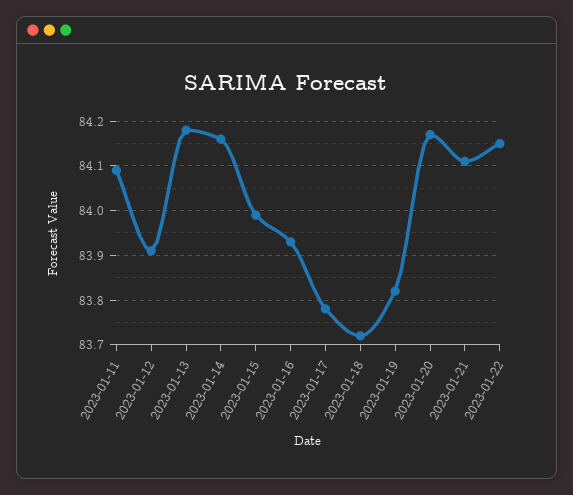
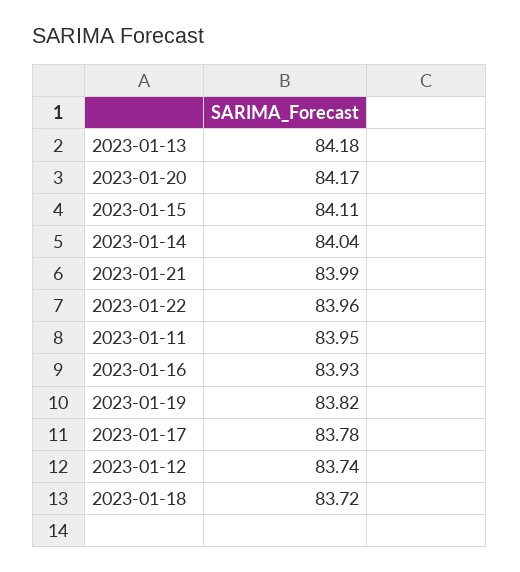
2023-01-11: 84.1 -> 83.95
2023-01-12: 83.9 -> 83.74
2023-01-14: 84.15 -> 84.04
2023-01-15: 84 -> 84.11
2023-01-21: 84.1 -> 83.99
2023-01-22: 84.15 -> 83.96

